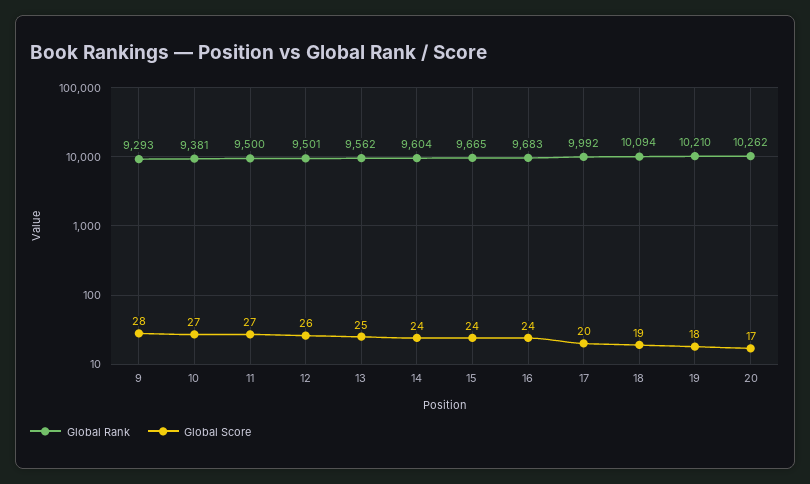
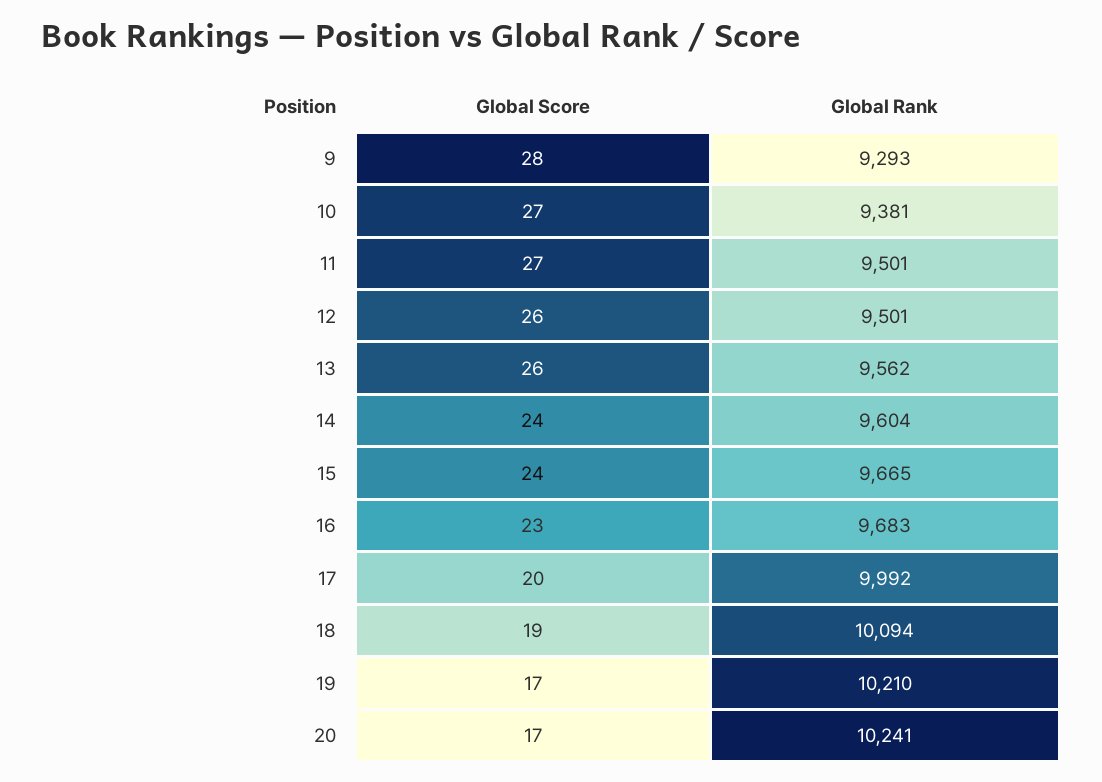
Global Rank, 11: 9500 -> 9501
Global Score, 13: 25 -> 26
Global Score, 16: 24 -> 23
Global Score, 19: 18 -> 17
Global Rank, 20: 10262 -> 10241

